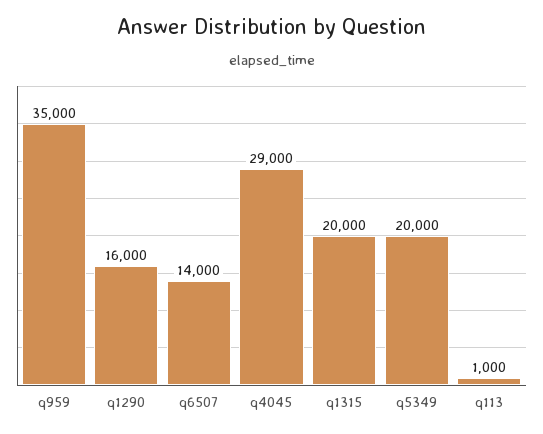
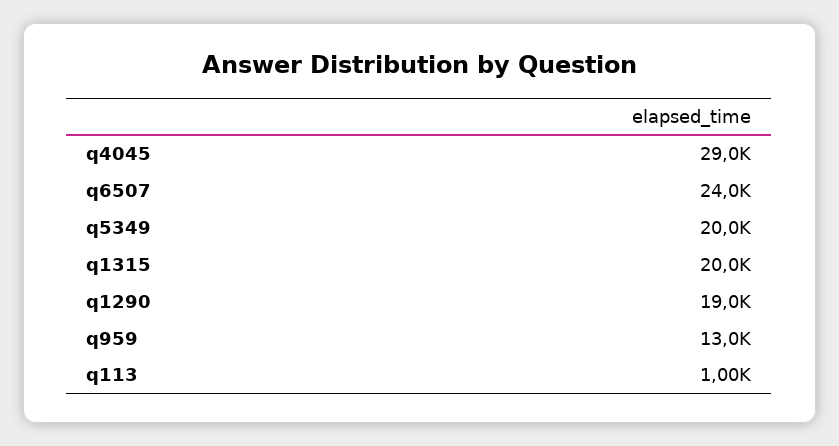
q959: 35000 -> 13000
q1290: 16000 -> 19000
q6507: 14000 -> 24000

